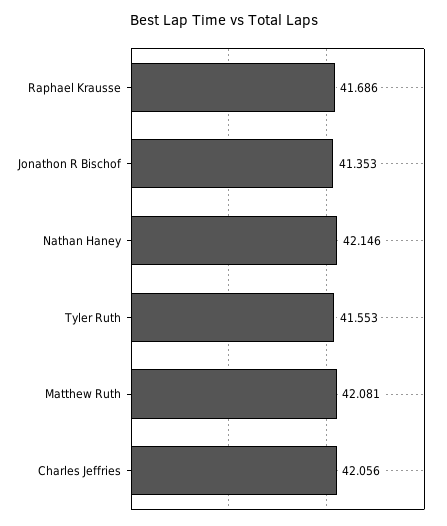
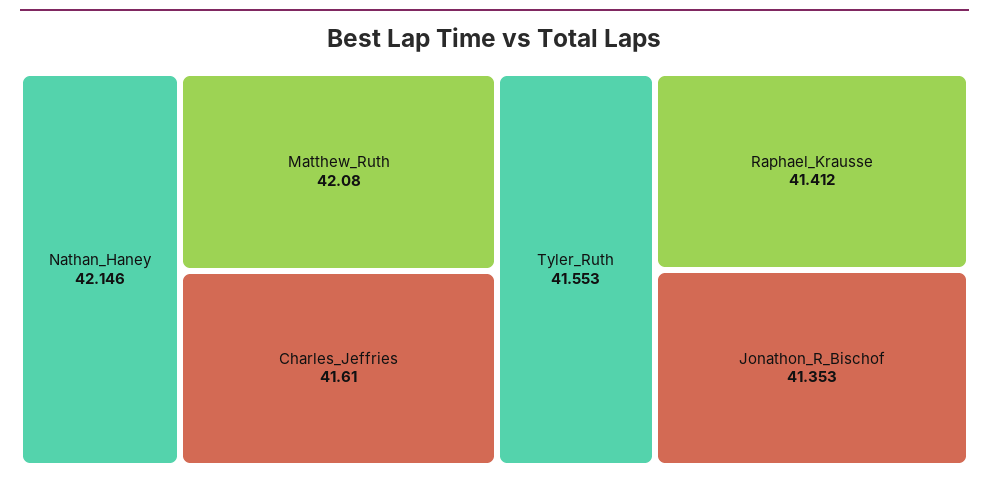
Raphael Krausse: 41.686 -> 41.412
Matthew Ruth: 42.081 -> 42.08
Charles Jeffries: 42.056 -> 41.61

